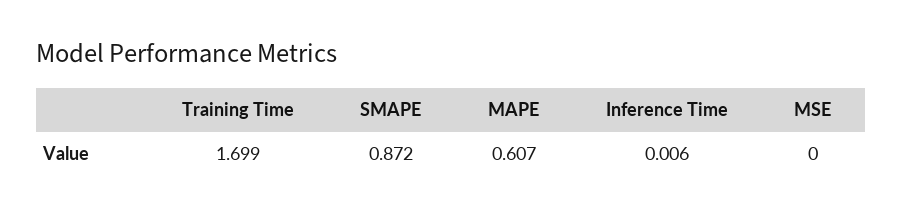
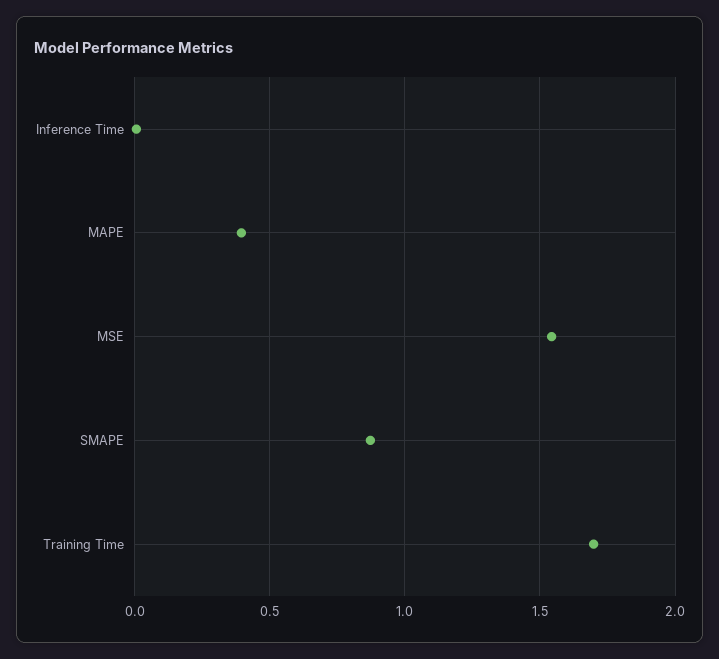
MAPE: 0.607 -> 0.4
MSE: 0 -> 1.55

